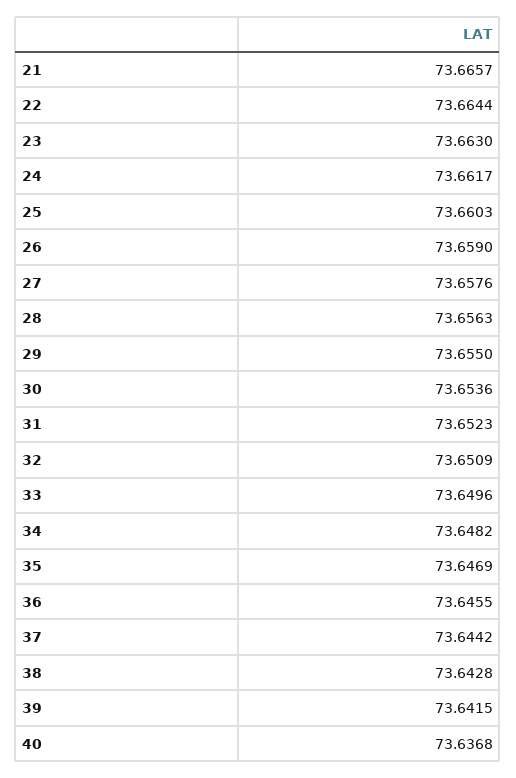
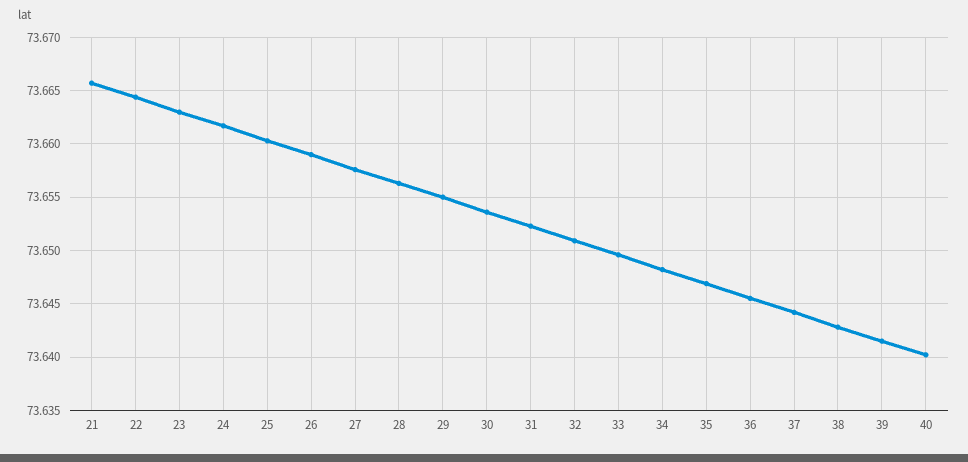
40: 73.6368 -> 73.64

